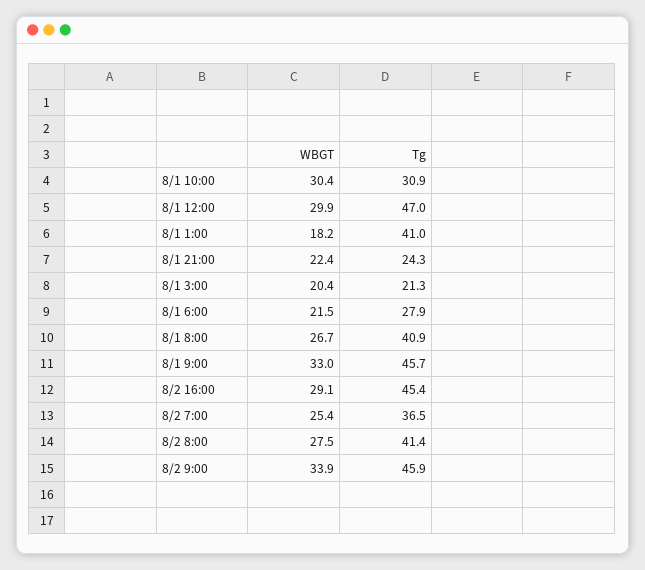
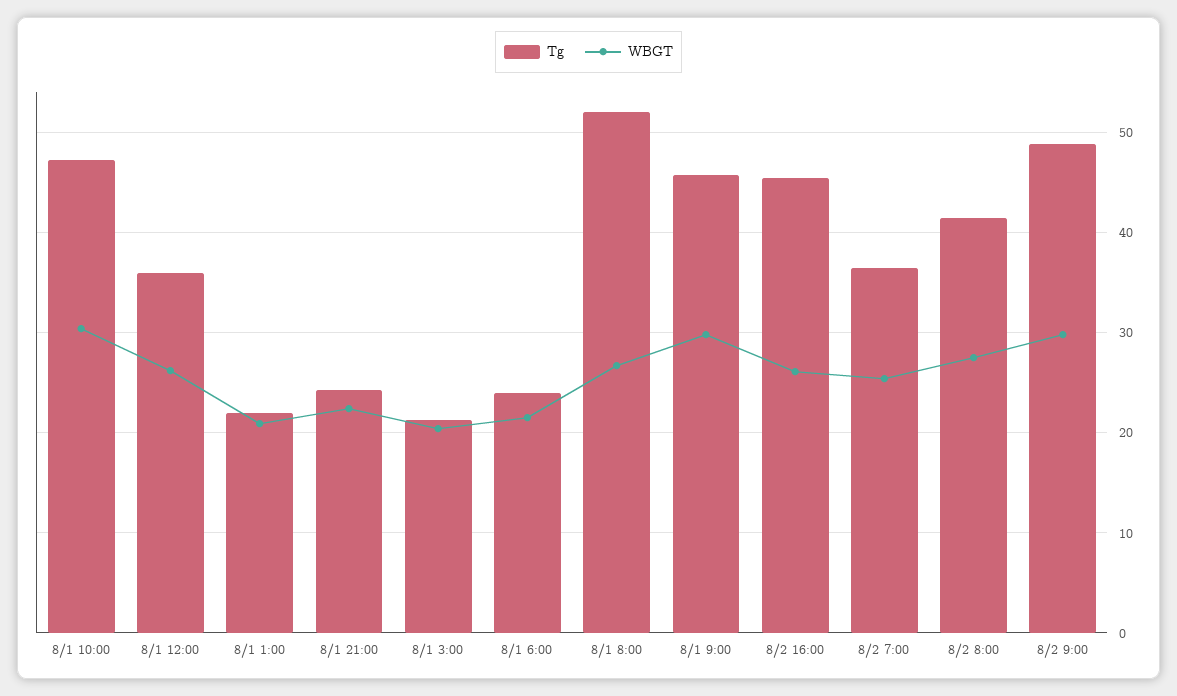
Tg, 8/1 10:00: 30.9 -> 47
WBGT, 8/1 12:00: 29.9 -> 26
Tg, 8/1 12:00: 47 -> 36
WBGT, 8/1 1:00: 18.2 -> 21
Tg, 8/1 1:00: 41 -> 22
Tg, 8/1 6:00: 27.9 -> 24
Tg, 8/1 8:00: 40.9 -> 52
WBGT, 8/1 9:00: 33 -> 30
WBGT, 8/2 16:00: 29.1 -> 26
WBGT, 8/2 9:00: 33.9 -> 30
Tg, 8/2 9:00: 45.9 -> 49

